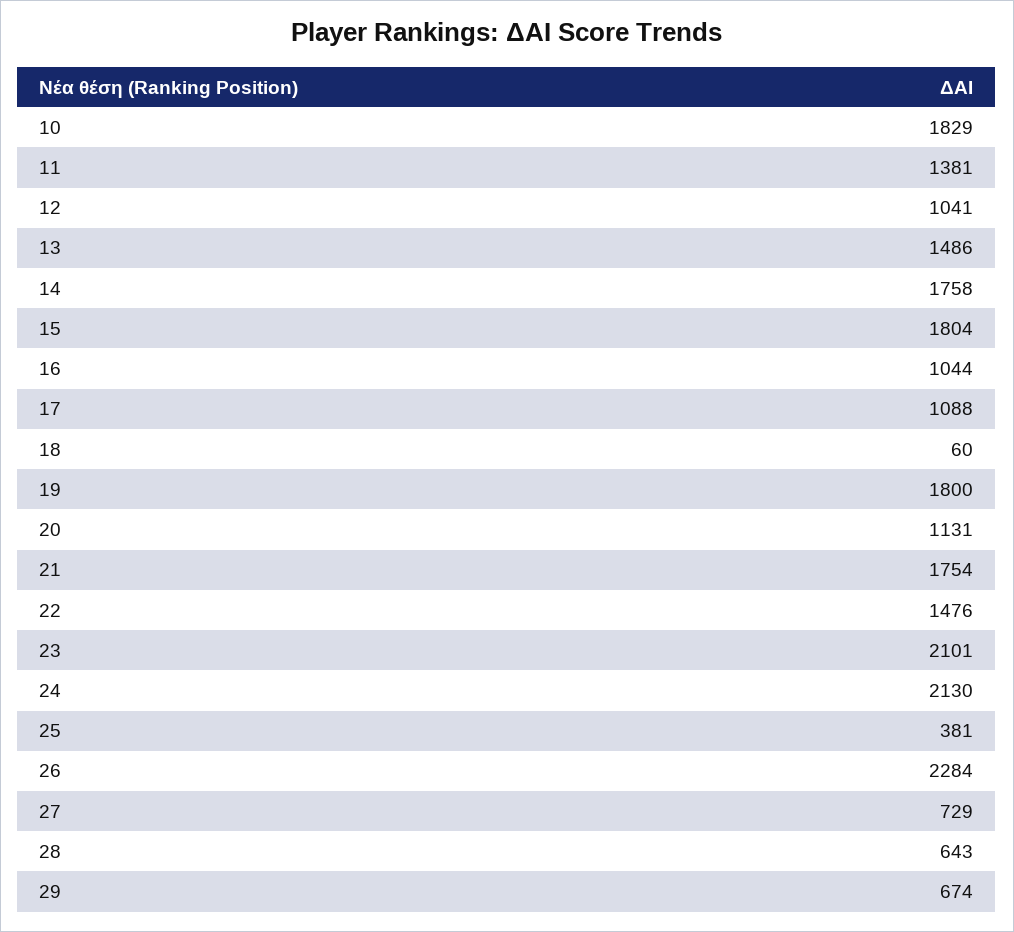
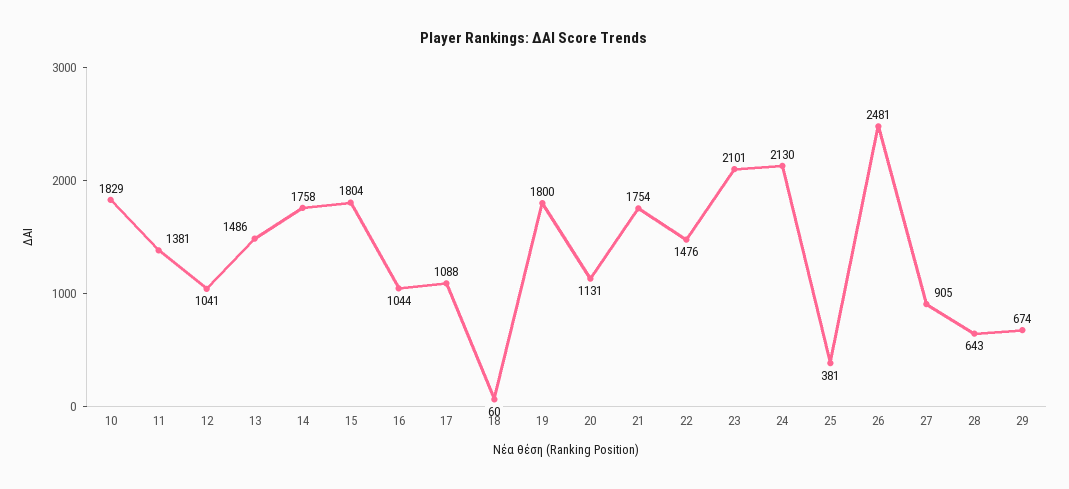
26: 2284 -> 2481
27: 729 -> 905

